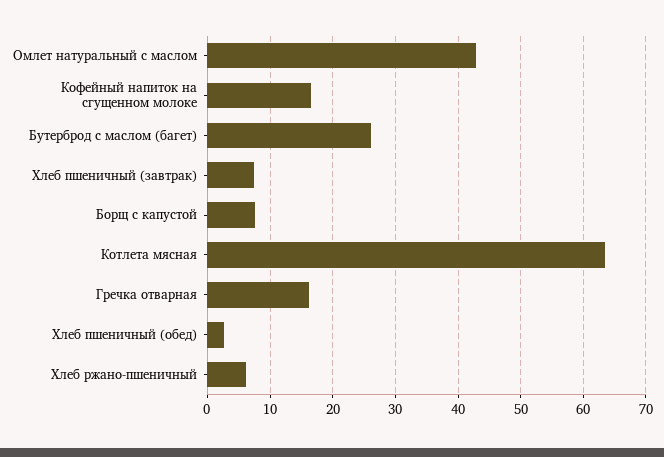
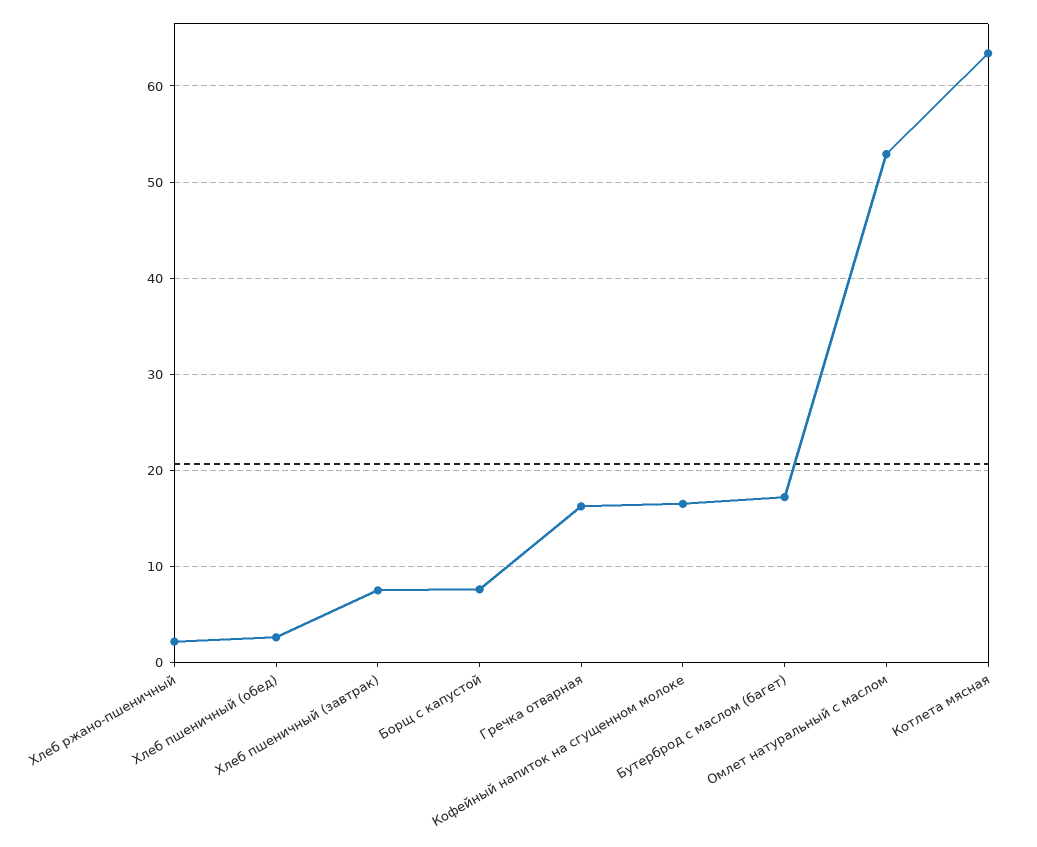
Омлет натуральный с маслом: 43 -> 53
Бутерброд с маслом (багет): 26 -> 17
Хлеб ржано-пшеничный: 6 -> 2

